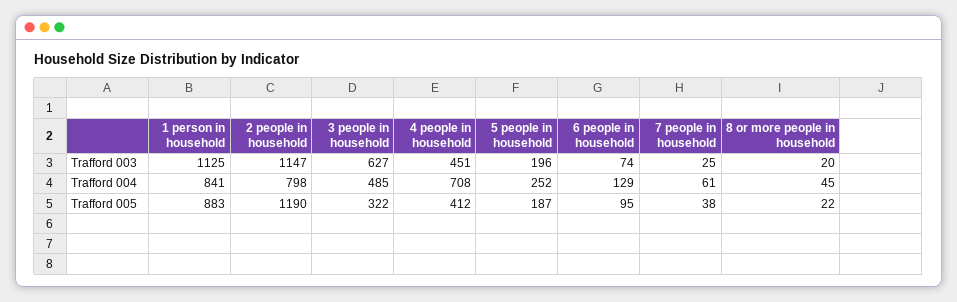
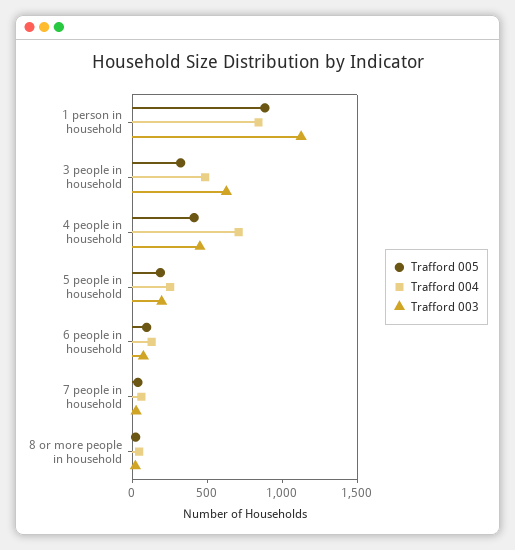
Trafford 003, 2 people in household: 1147 -> none
Trafford 004, 2 people in household: 798 -> none
Trafford 005, 2 people in household: 1190 -> none

